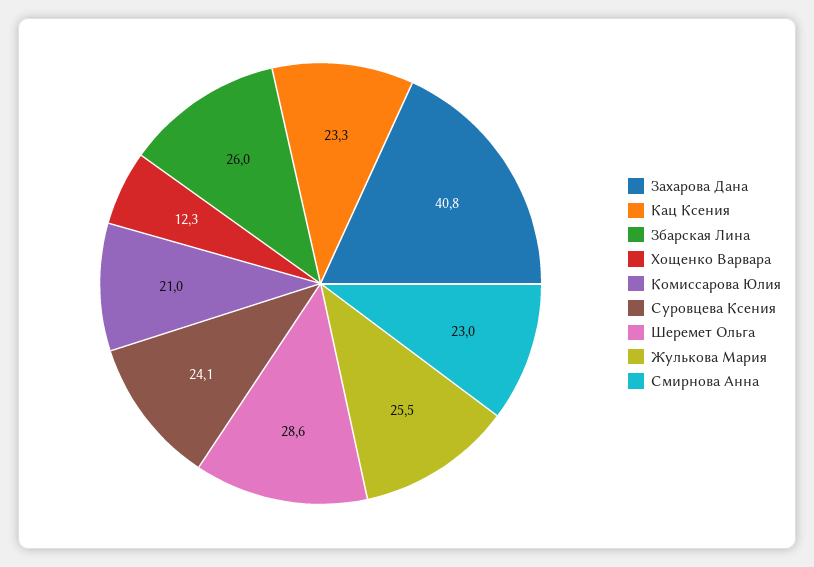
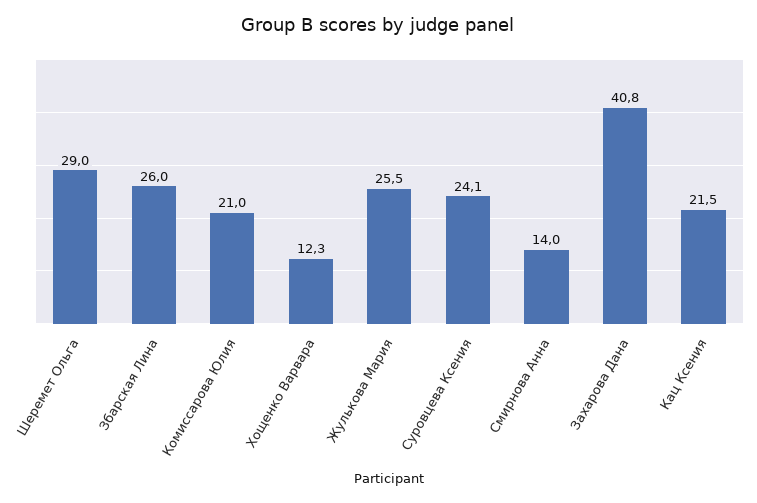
Кац Ксения: 23.3 -> 21.5
Шеремет Ольга: 28.6 -> 29
Смирнова Анна: 23 -> 14

